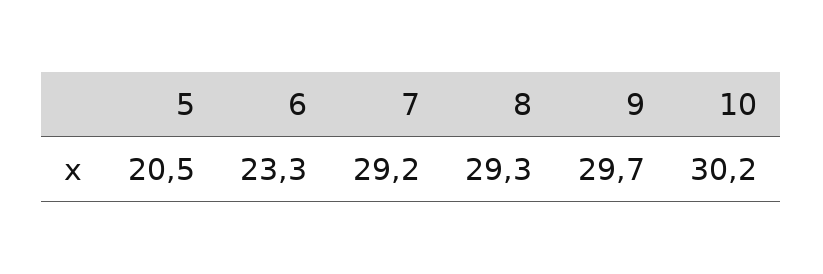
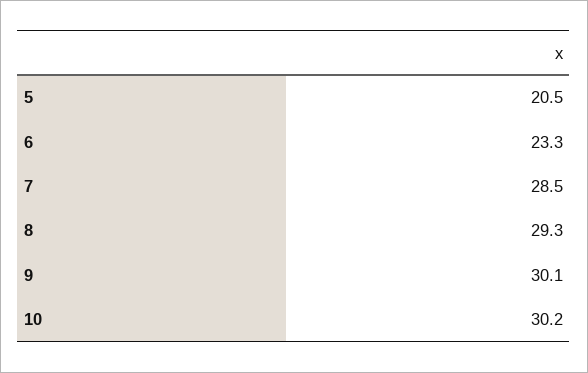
7: 29.2 -> 28.5
9: 29.7 -> 30.1

